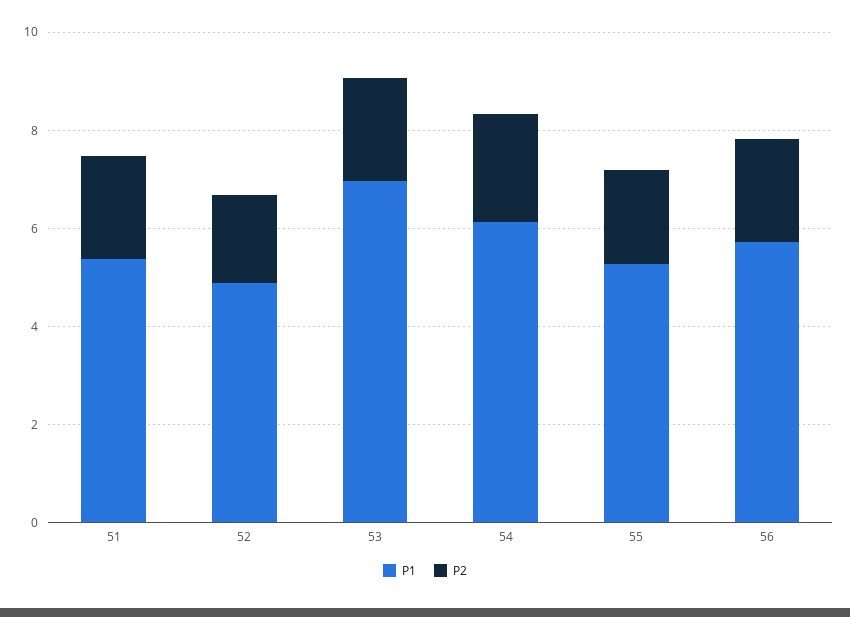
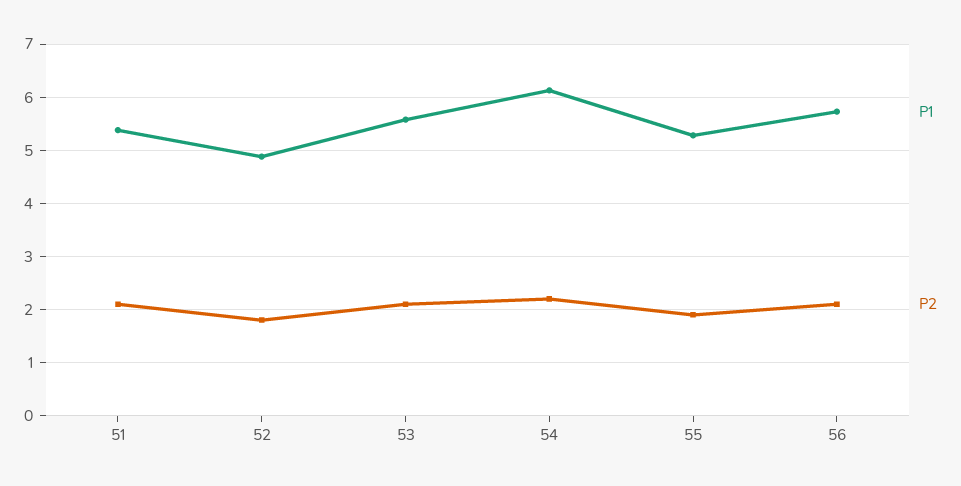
P1, 53: 7 -> 5.6

